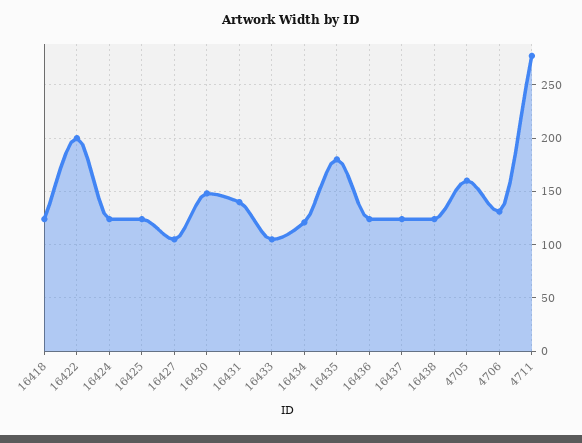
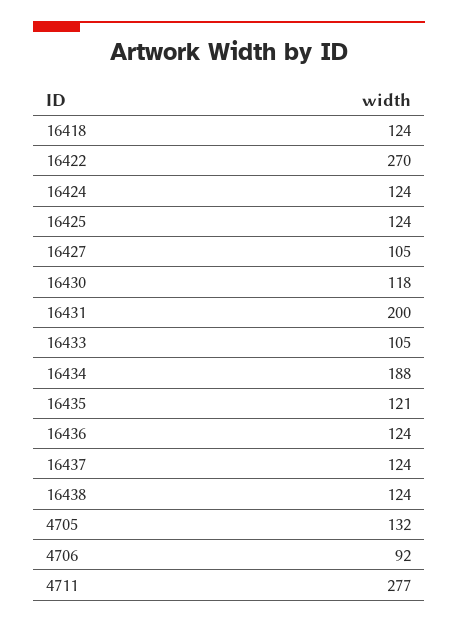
16422: 200 -> 270
16430: 150 -> 118
16431: 140 -> 200
16434: 120 -> 188
16435: 180 -> 121
4705: 160 -> 132
4706: 130 -> 92

